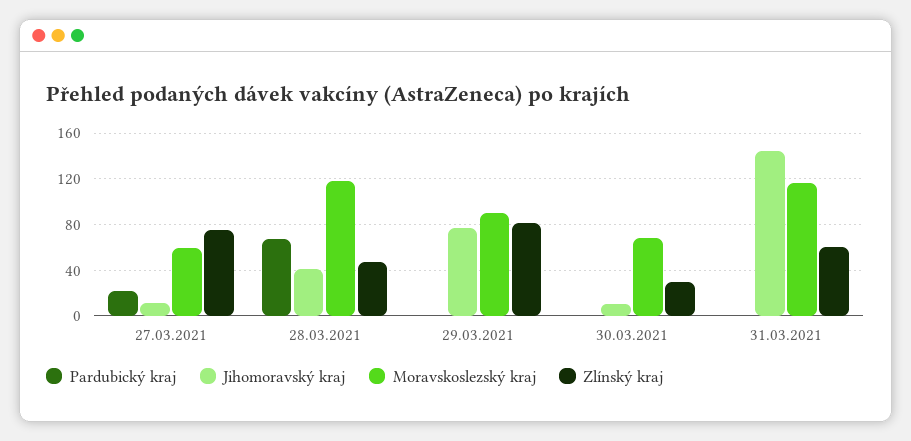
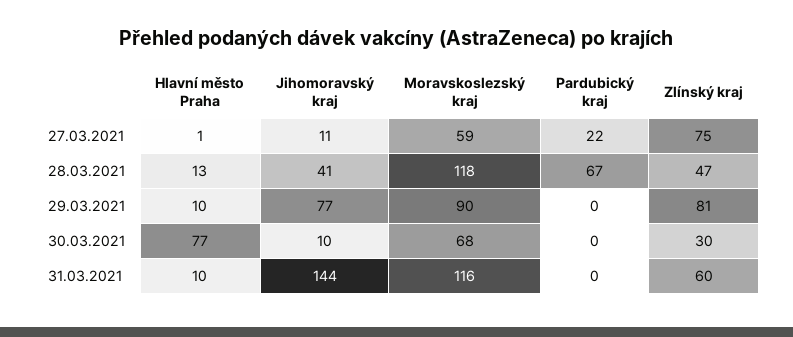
Hlavní město Praha, 27.03.2021: none -> 1
Hlavní město Praha, 28.03.2021: none -> 13
Hlavní město Praha, 29.03.2021: none -> 10
Hlavní město Praha, 30.03.2021: none -> 77
Hlavní město Praha, 31.03.2021: none -> 10

